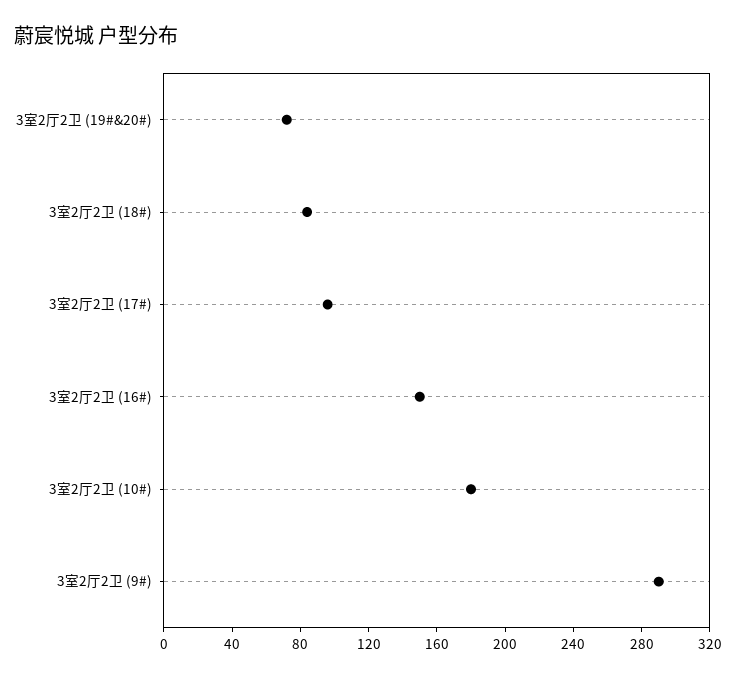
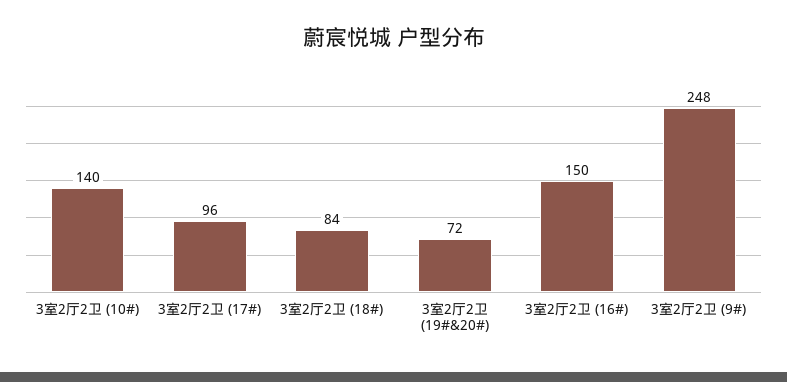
3室2厅2卫 (10#): 180 -> 140
3室2厅2卫 (9#): 290 -> 248

